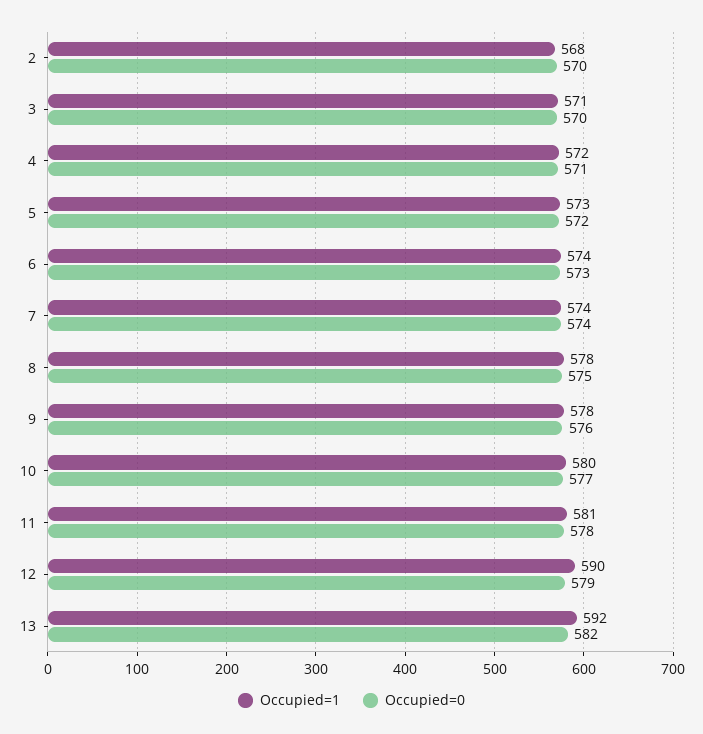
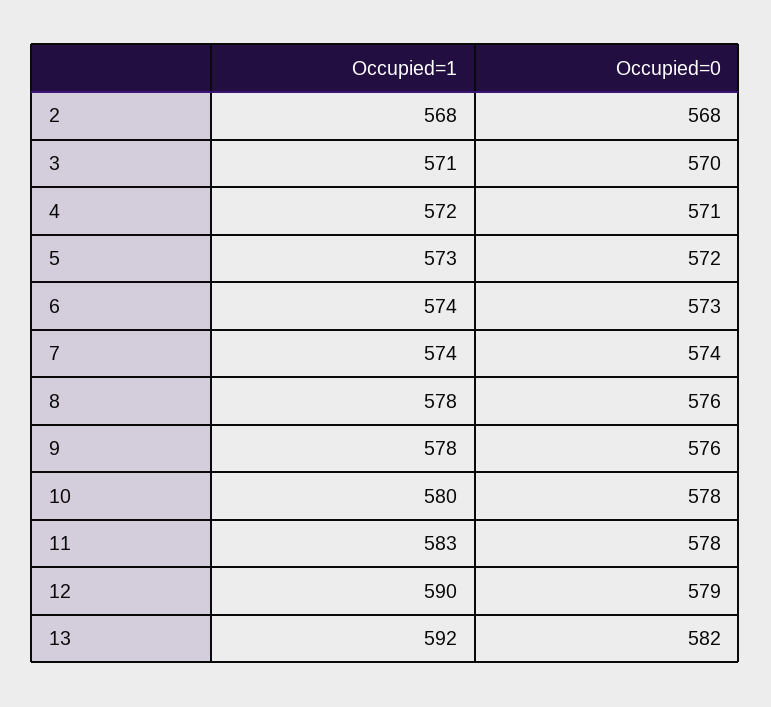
Occupied=0, 2: 570 -> 568
Occupied=0, 8: 575 -> 576
Occupied=0, 10: 577 -> 578
Occupied=1, 11: 581 -> 583

